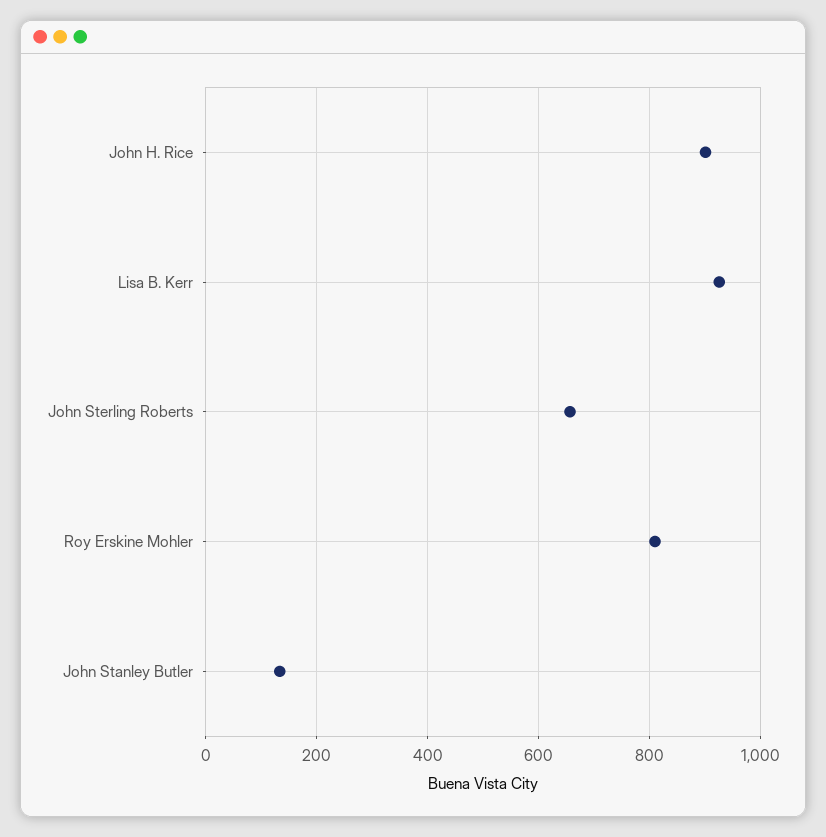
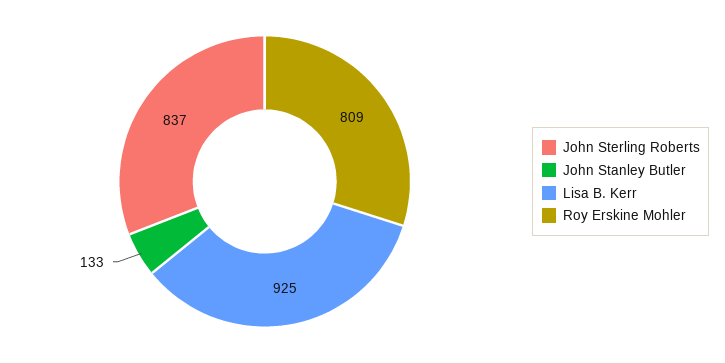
John H. Rice: 900 -> none
John Sterling Roberts: 660 -> 837

